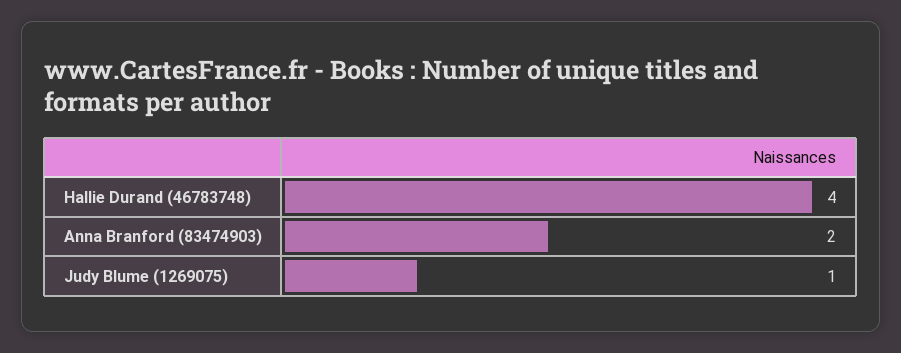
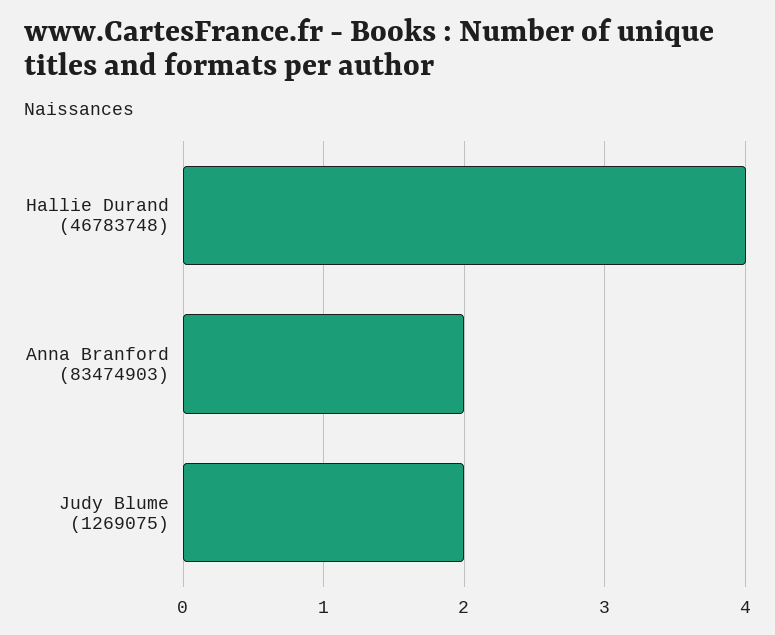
Judy Blume (1269075): 1 -> 2

